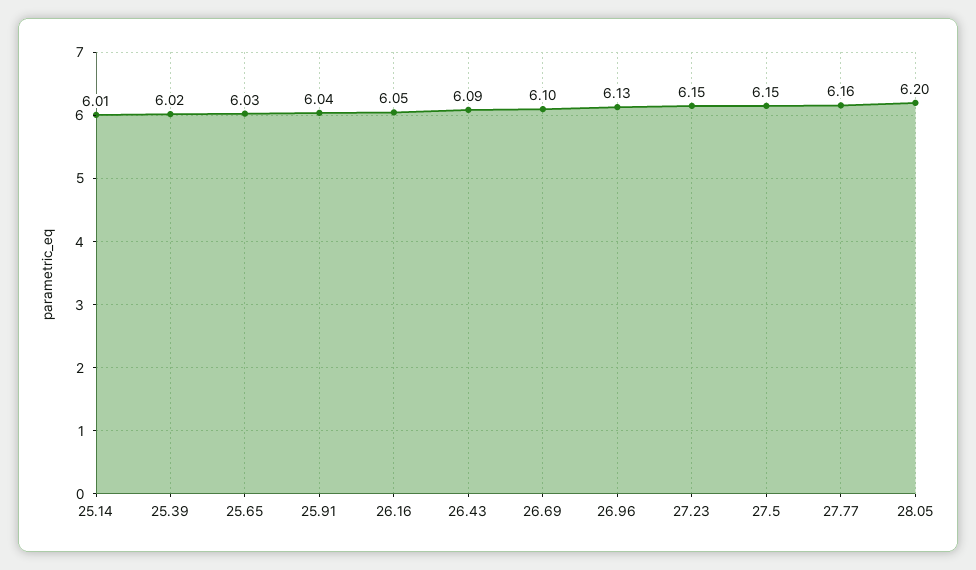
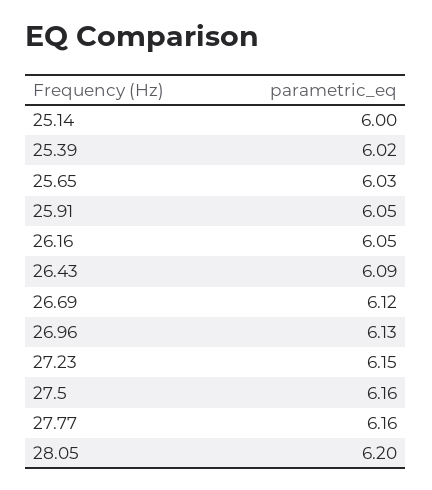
25.14: 6.01 -> 6
25.91: 6.04 -> 6.05
26.69: 6.1 -> 6.12
27.5: 6.15 -> 6.16

